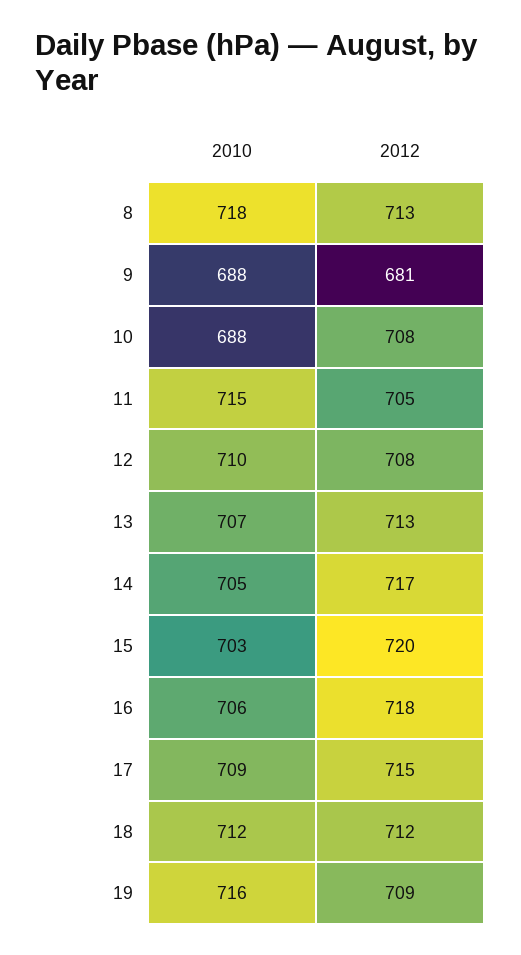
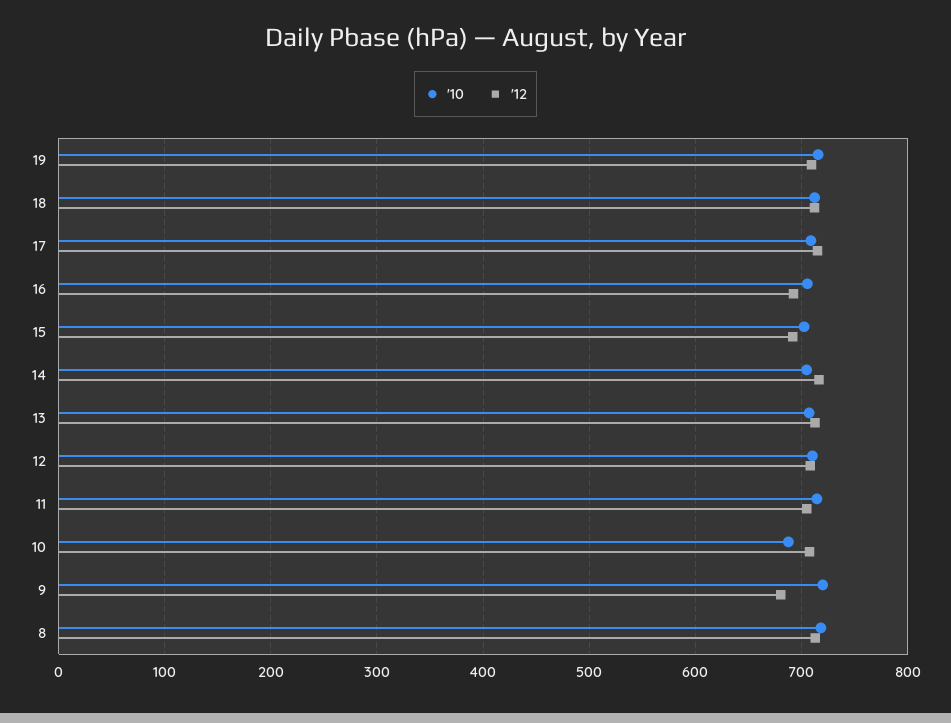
2010, 9: 688 -> 720
2012, 15: 720 -> 690
2012, 16: 718 -> 690

